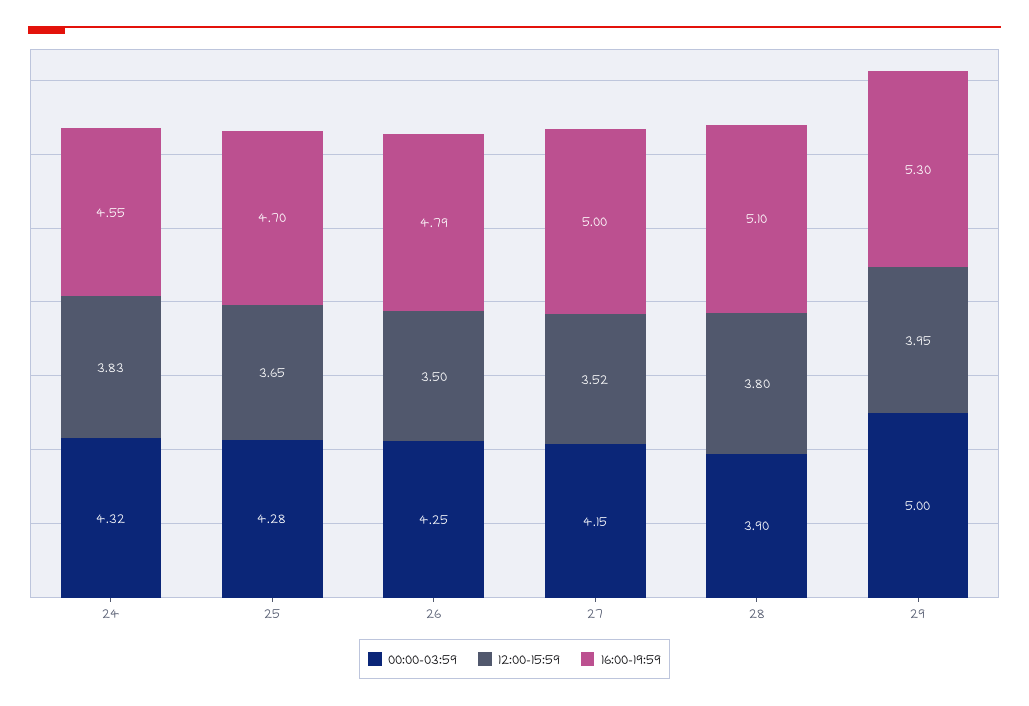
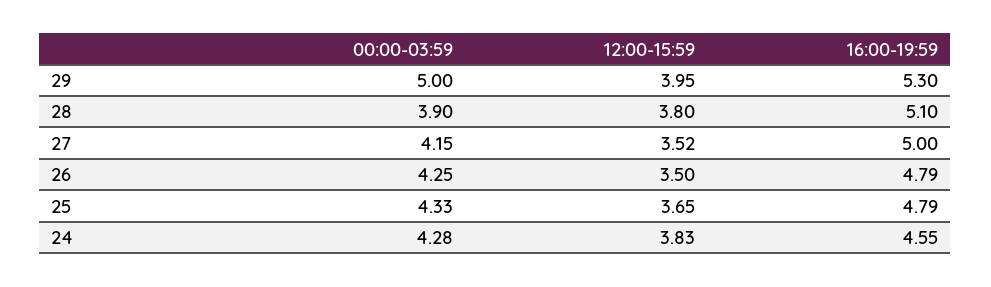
00:00-03:59, 24: 4.32 -> 4.28
00:00-03:59, 25: 4.28 -> 4.33
16:00-19:59, 25: 4.7 -> 4.79

